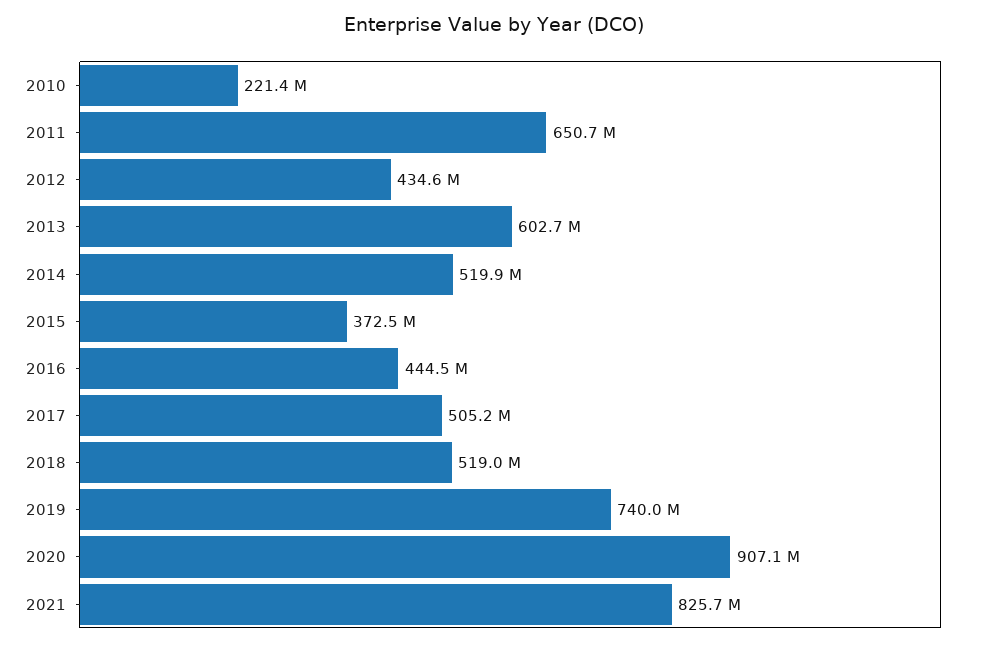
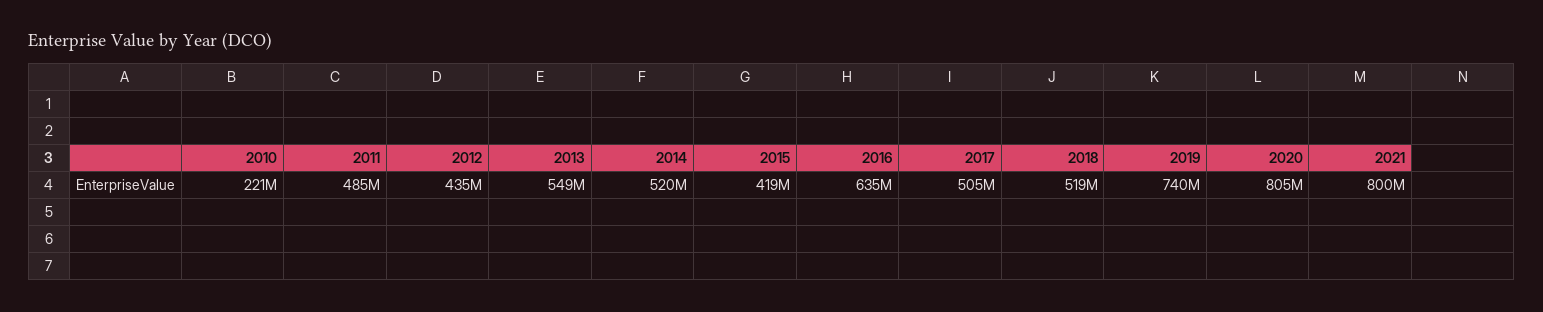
2011: 650700000 -> 485000000
2013: 602700000 -> 549000000
2015: 372500000 -> 419000000
2016: 444500000 -> 635000000
2020: 907100000 -> 805000000
2021: 825700000 -> 800000000

